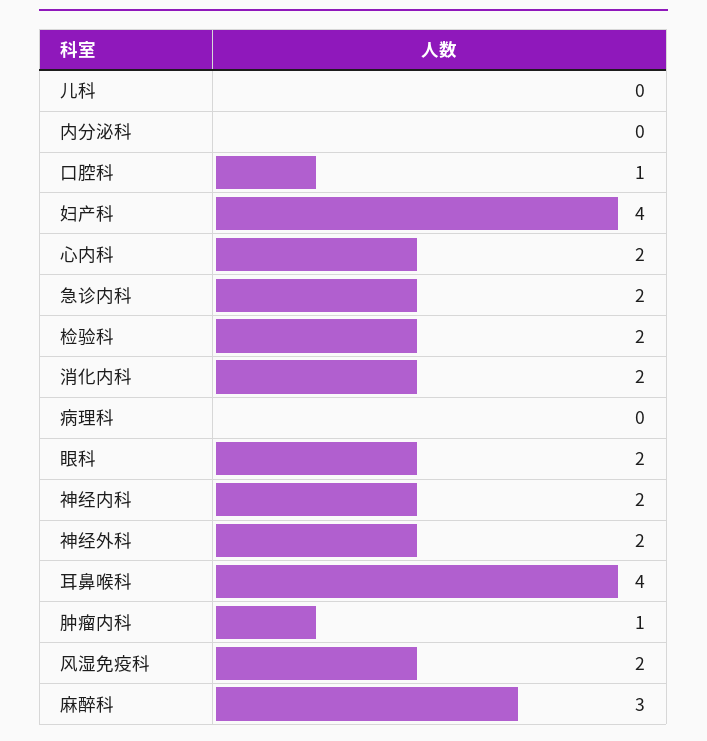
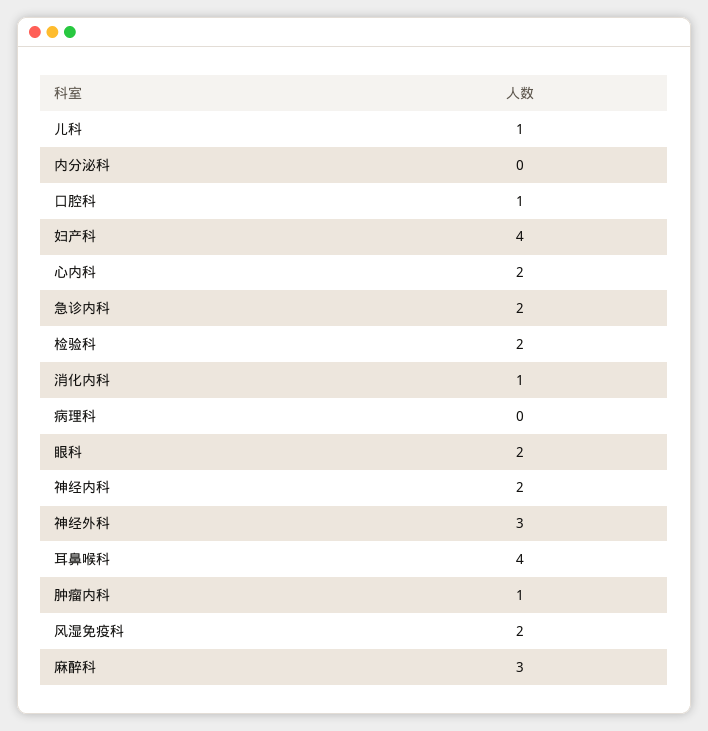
儿科: 0 -> 1
消化内科: 2 -> 1
神经外科: 2 -> 3

